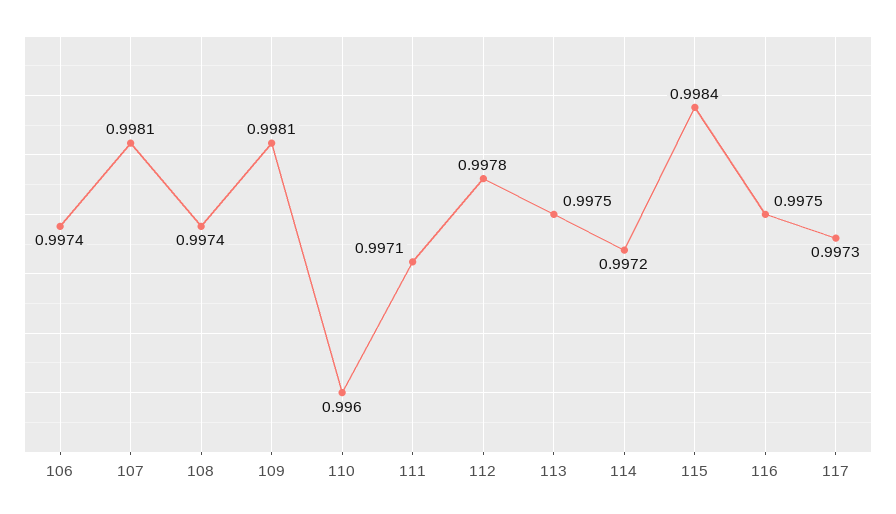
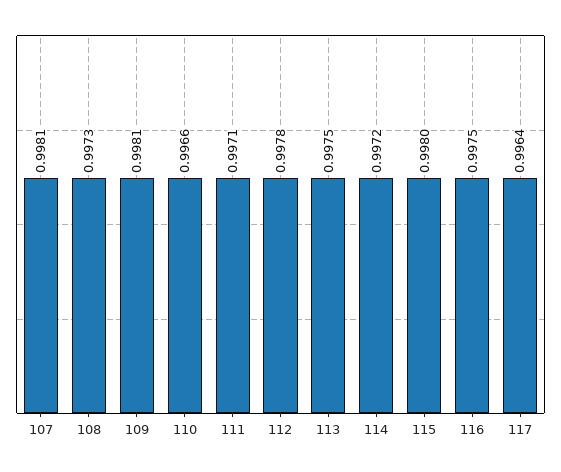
106: 0.9974 -> none
108: 0.9974 -> 0.9973
110: 0.996 -> 0.9966
115: 0.9984 -> 0.998
117: 0.9973 -> 0.9964

